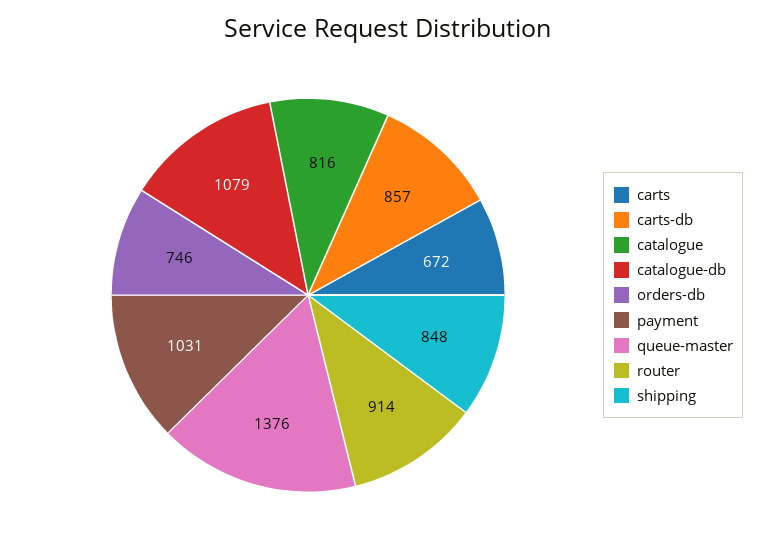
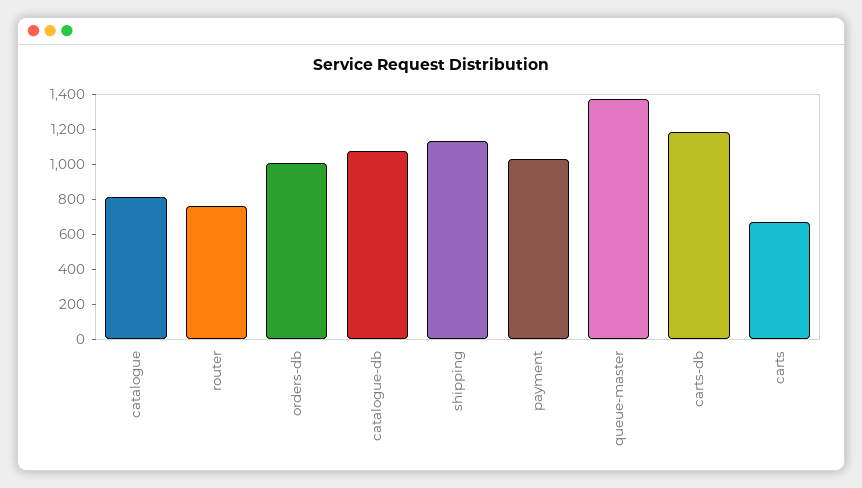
carts-db: 857 -> 1200
orders-db: 746 -> 1000
router: 914 -> 750
shipping: 848 -> 1150

